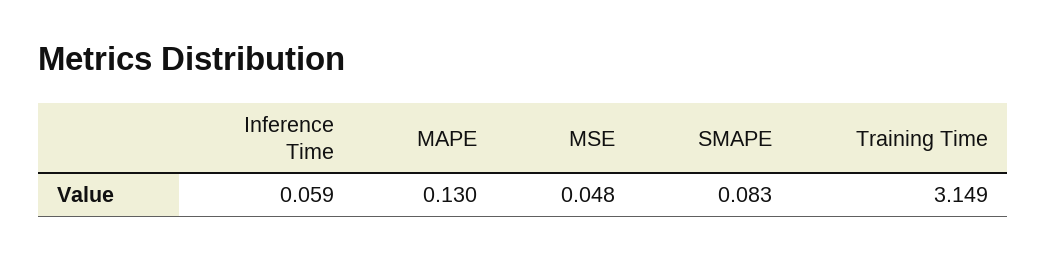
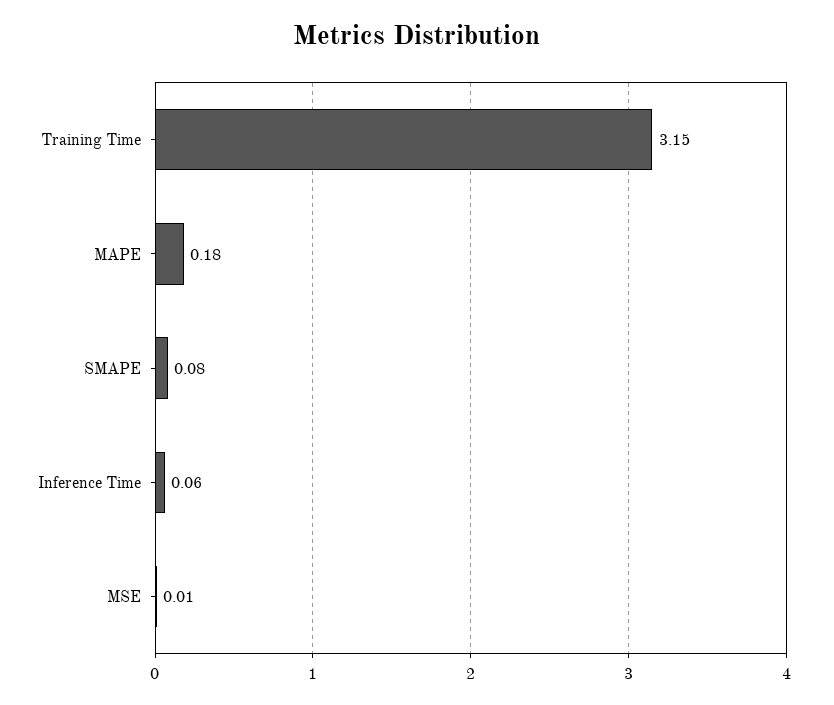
MAPE: 0.13 -> 0.18
MSE: 0.048 -> 0.01

